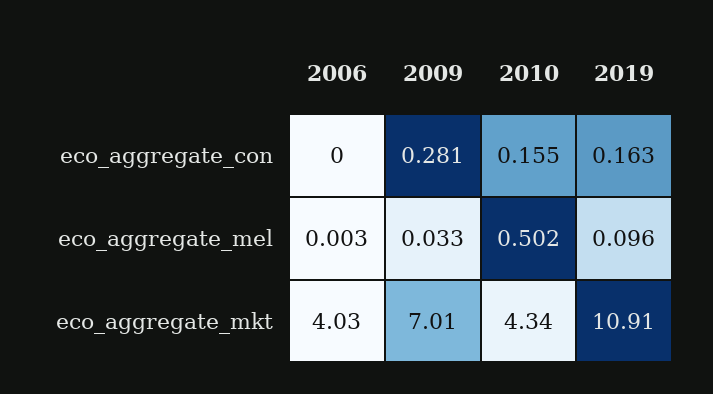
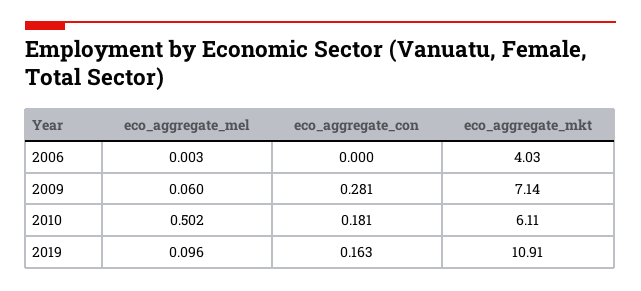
2010, eco_aggregate_con: 0.155 -> 0.181
2009, eco_aggregate_mel: 0.033 -> 0.06
2009, eco_aggregate_mkt: 7.01 -> 7.14
2010, eco_aggregate_mkt: 4.34 -> 6.11

